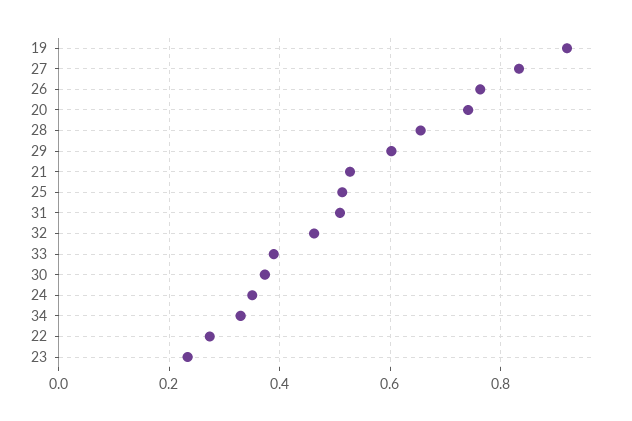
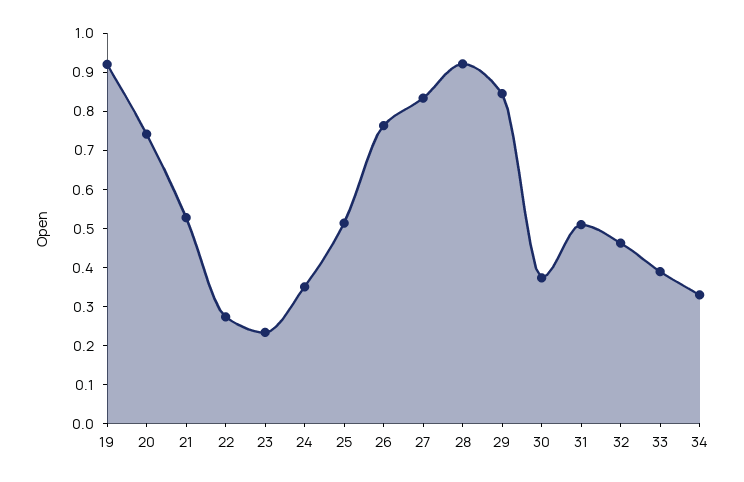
28: 0.66 -> 0.925
29: 0.6 -> 0.85

